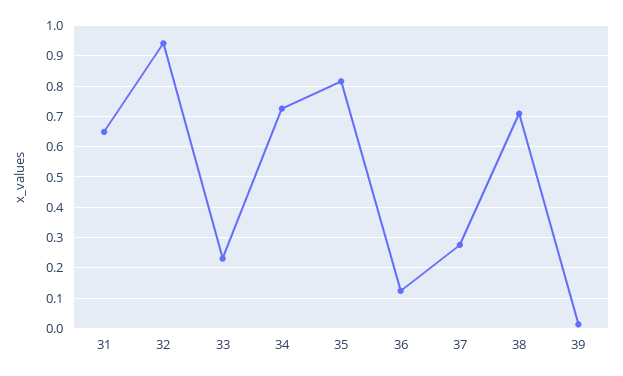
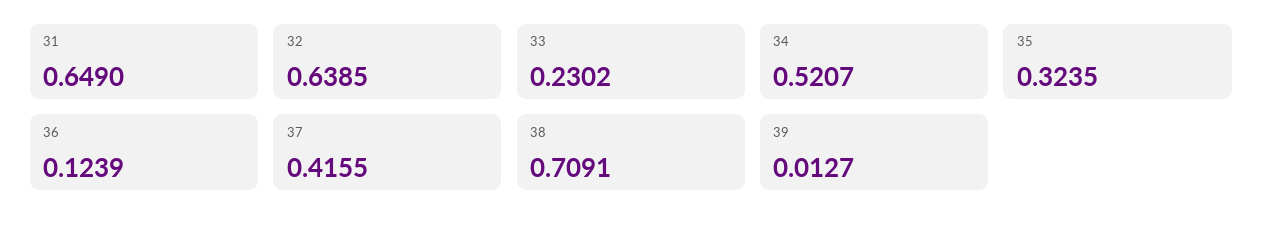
32: 0.94 -> 0.6385
34: 0.72 -> 0.5207
35: 0.82 -> 0.3235
37: 0.28 -> 0.4155

